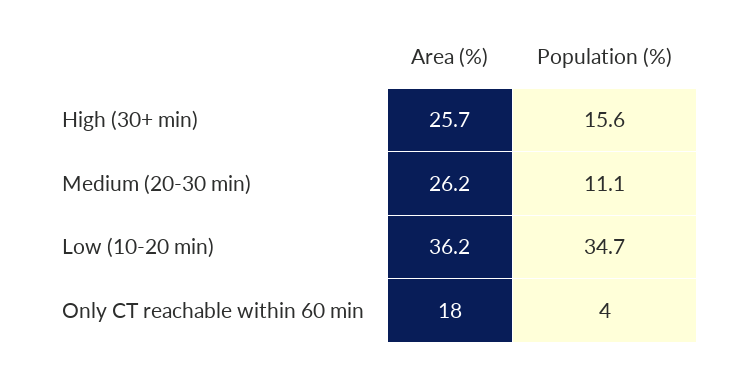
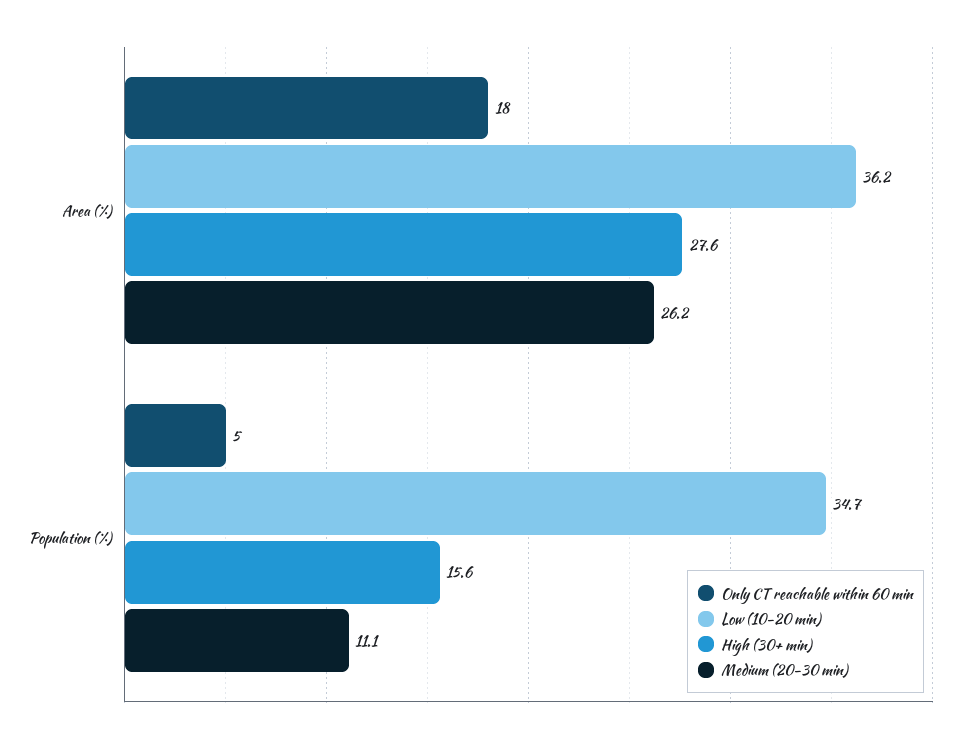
High (30+ min), Area (%): 25.7 -> 27.6
Only CT reachable within 60 min, Population (%): 4 -> 5

